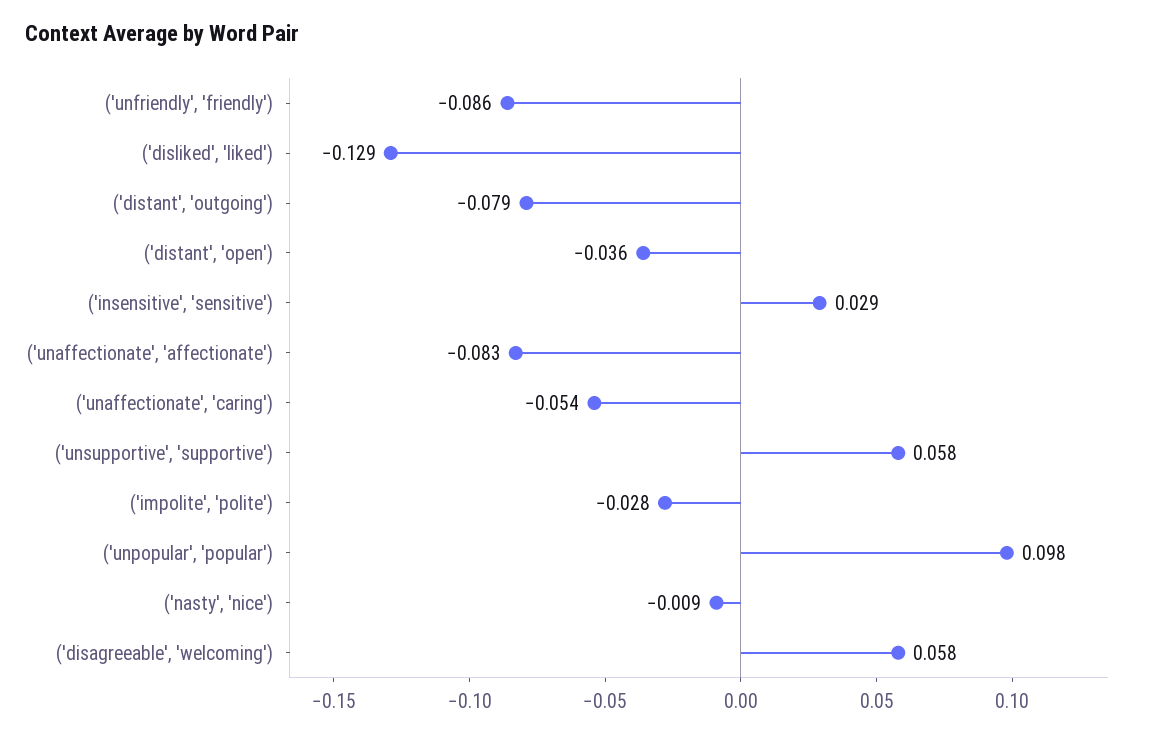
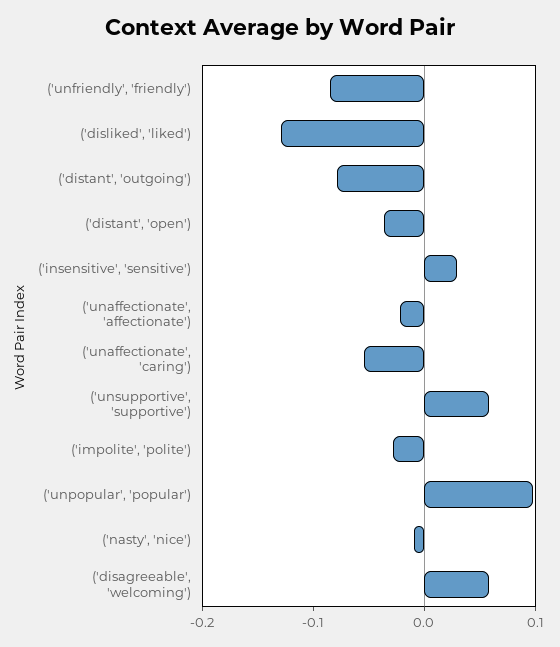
('unaffectionate', 'affectionate'): -0.083 -> -0.02

